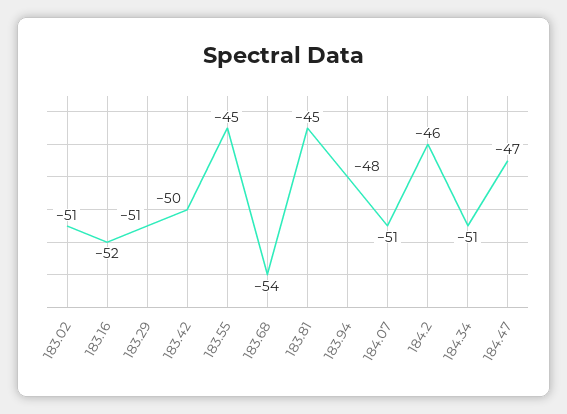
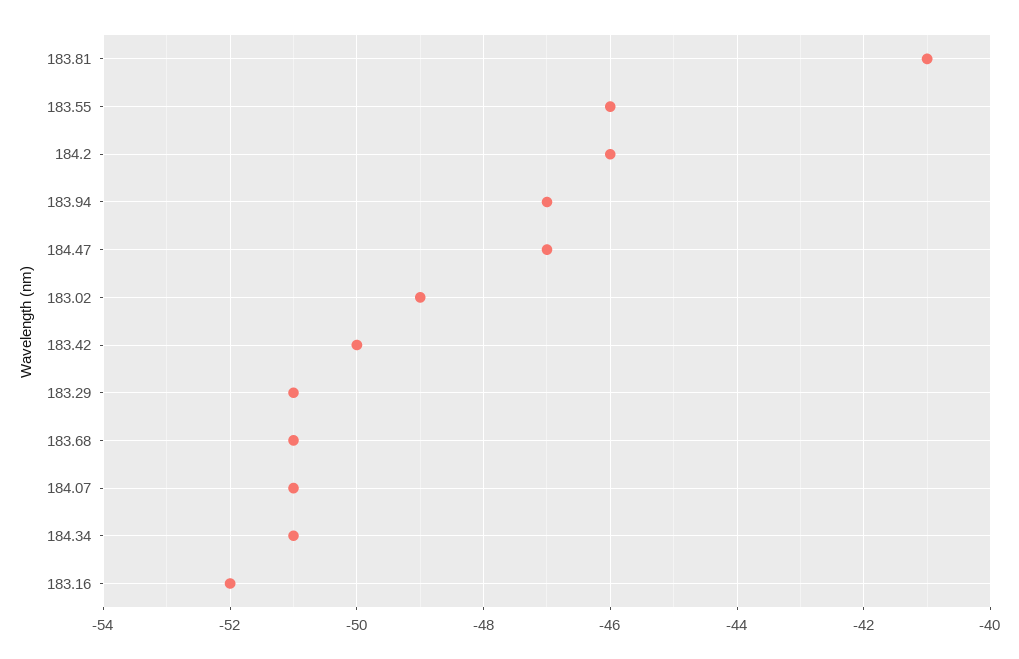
183.02: -51 -> -49
183.55: -45 -> -46
183.68: -54 -> -51
183.81: -45 -> -41
183.94: -48 -> -47

